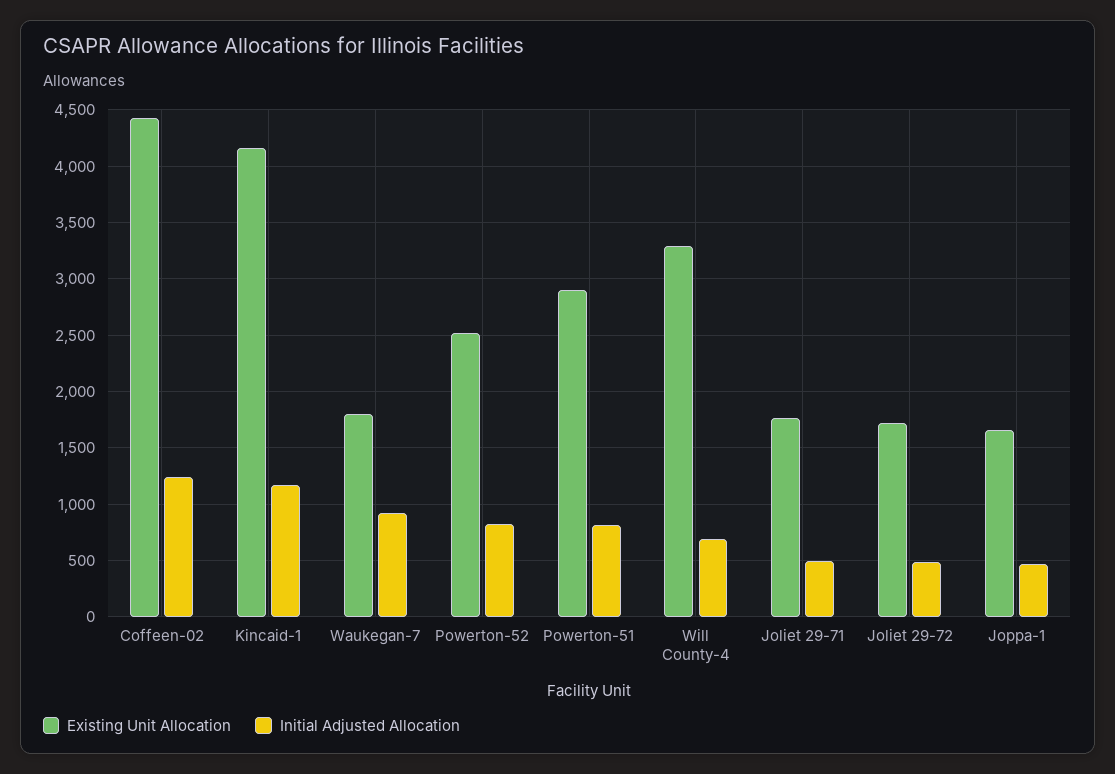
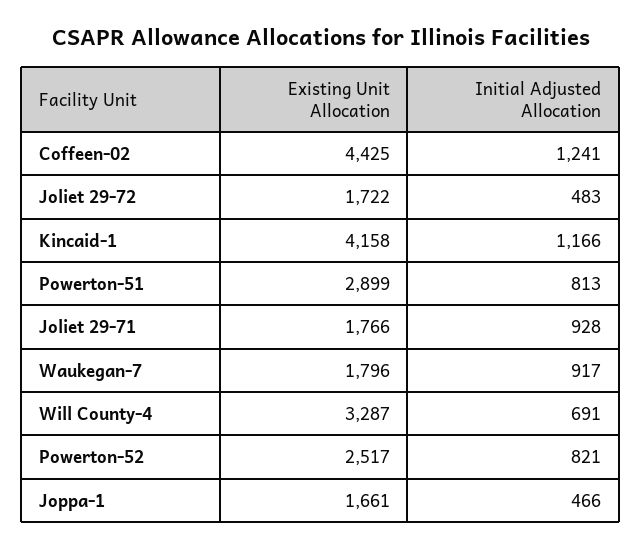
Initial Adjusted Allocation, Joliet 29-71: 500 -> 928

